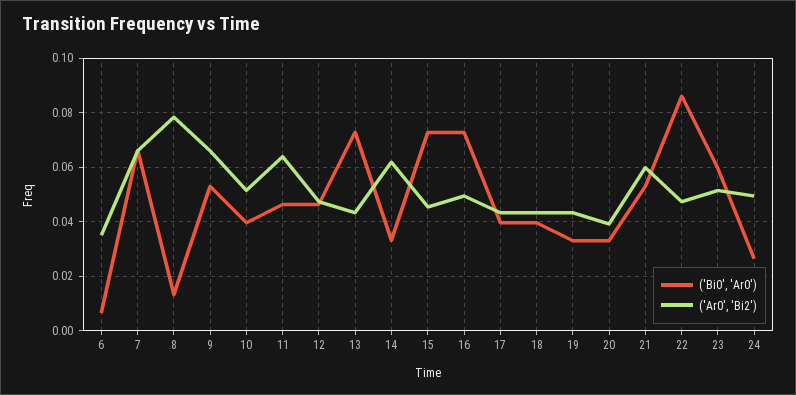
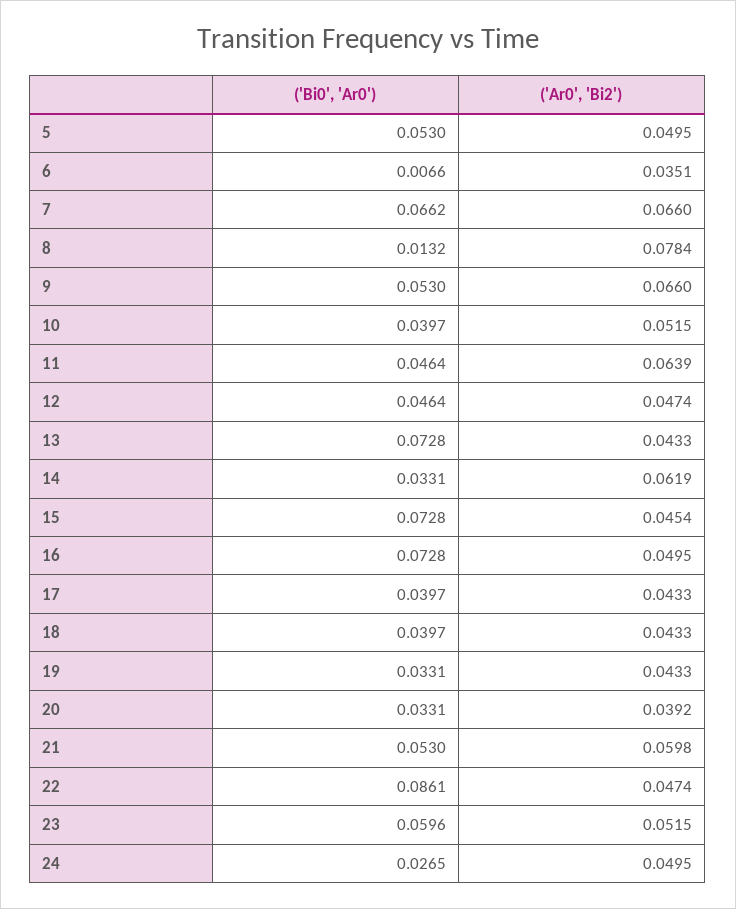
('Bi0', 'Ar0'), 5: none -> 0.053
('Ar0', 'Bi2'), 5: none -> 0.0495

